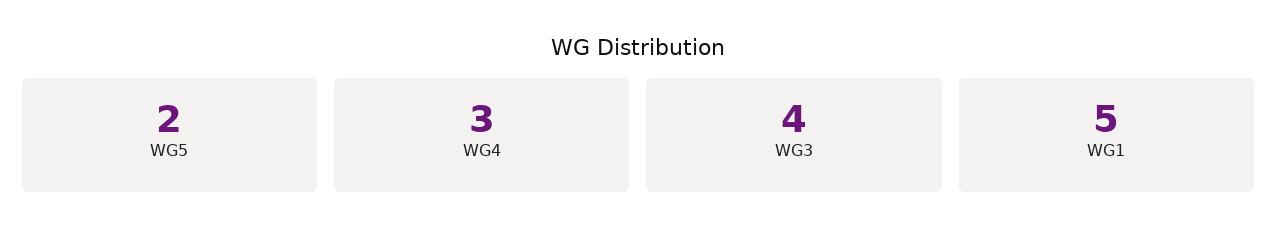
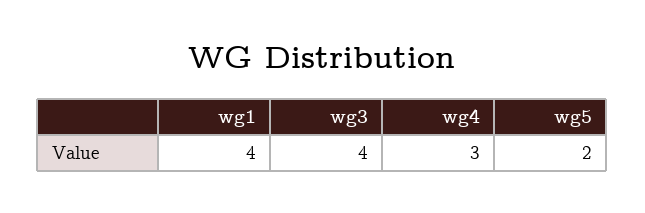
WG1: 5 -> 4

